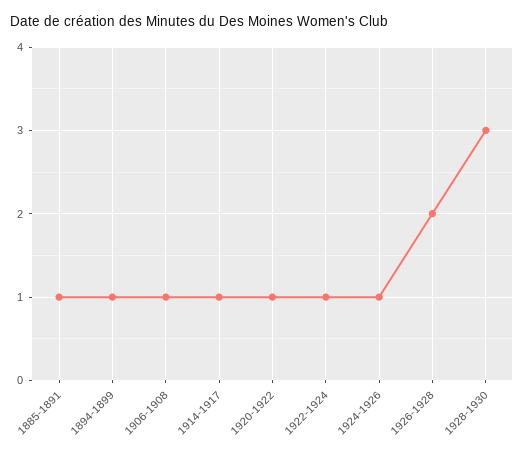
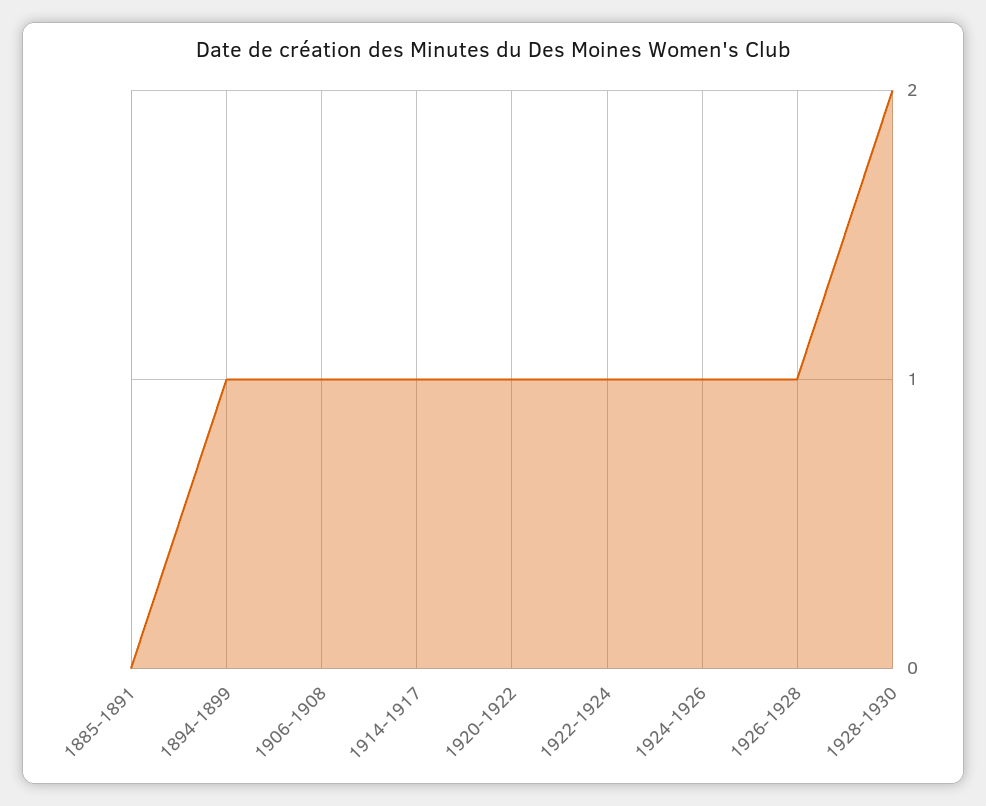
1885-1891: 1 -> 0
1926-1928: 2 -> 1
1928-1930: 3 -> 2

